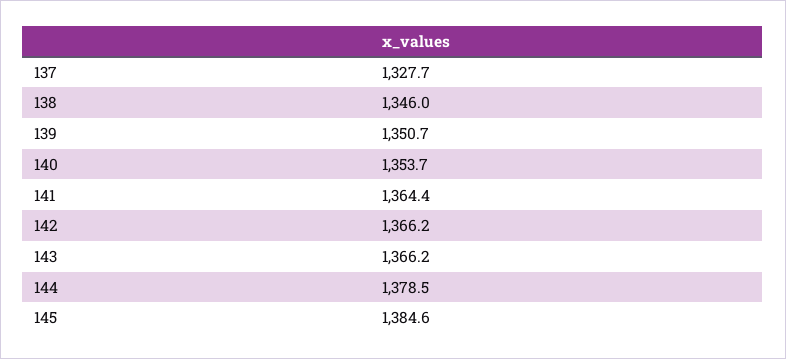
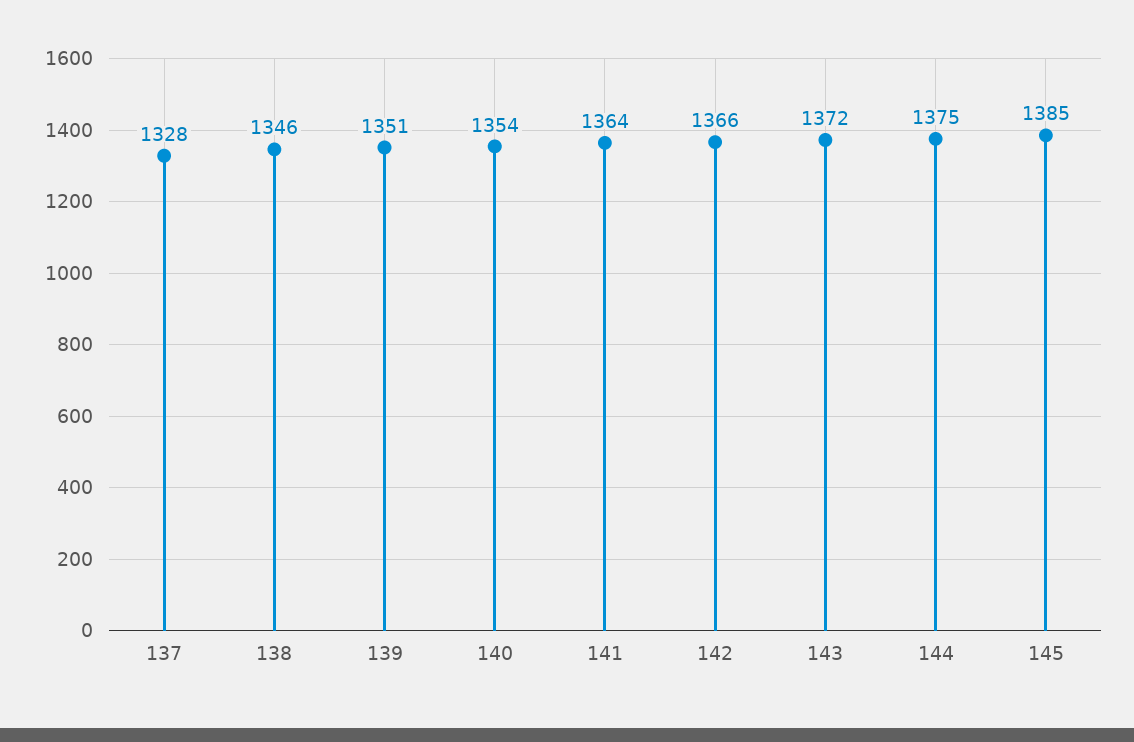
143: 1366.2 -> 1372
144: 1378.5 -> 1375

